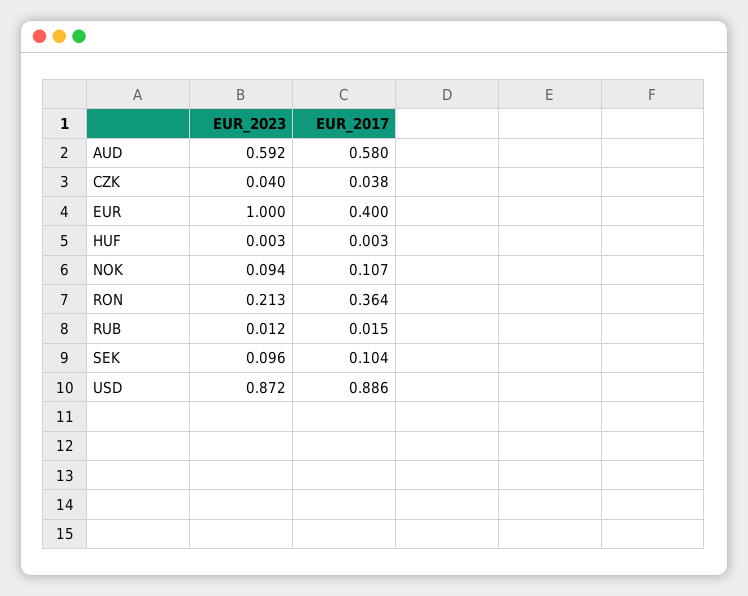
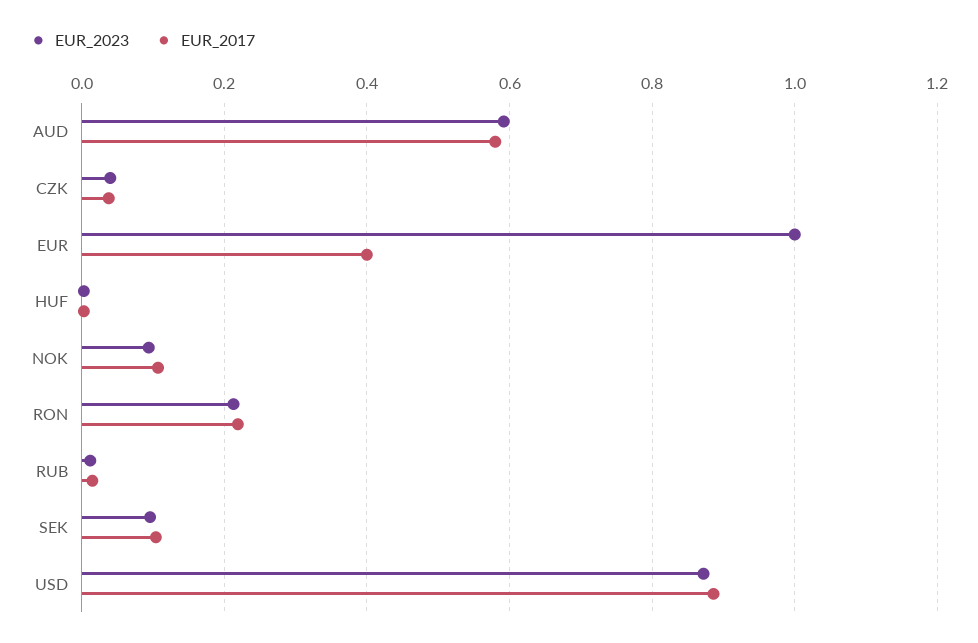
EUR_2017, RON: 0.364 -> 0.22

